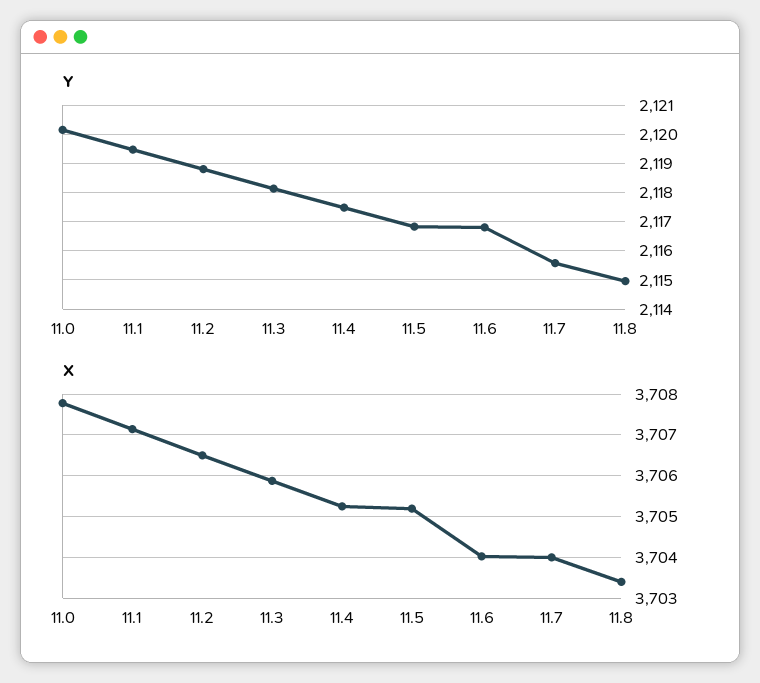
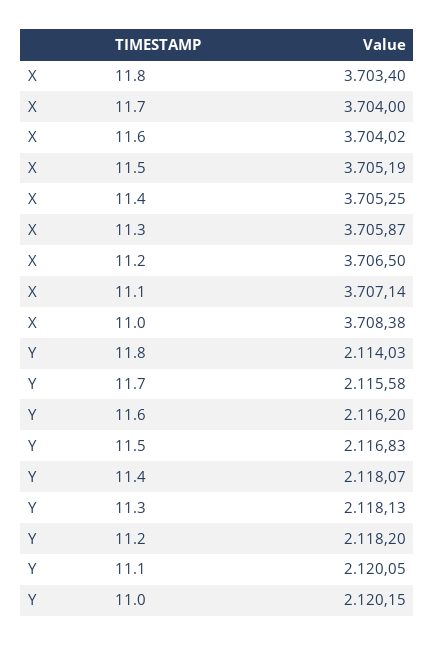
Y, 11.1: 2119.5 -> 2120.05
Y, 11.2: 2118.75 -> 2118.2
Y, 11.4: 2117.5 -> 2118.07
Y, 11.6: 2116.75 -> 2116.2
Y, 11.8: 2115 -> 2114.03
X, 11.0: 3707.8 -> 3708.38

